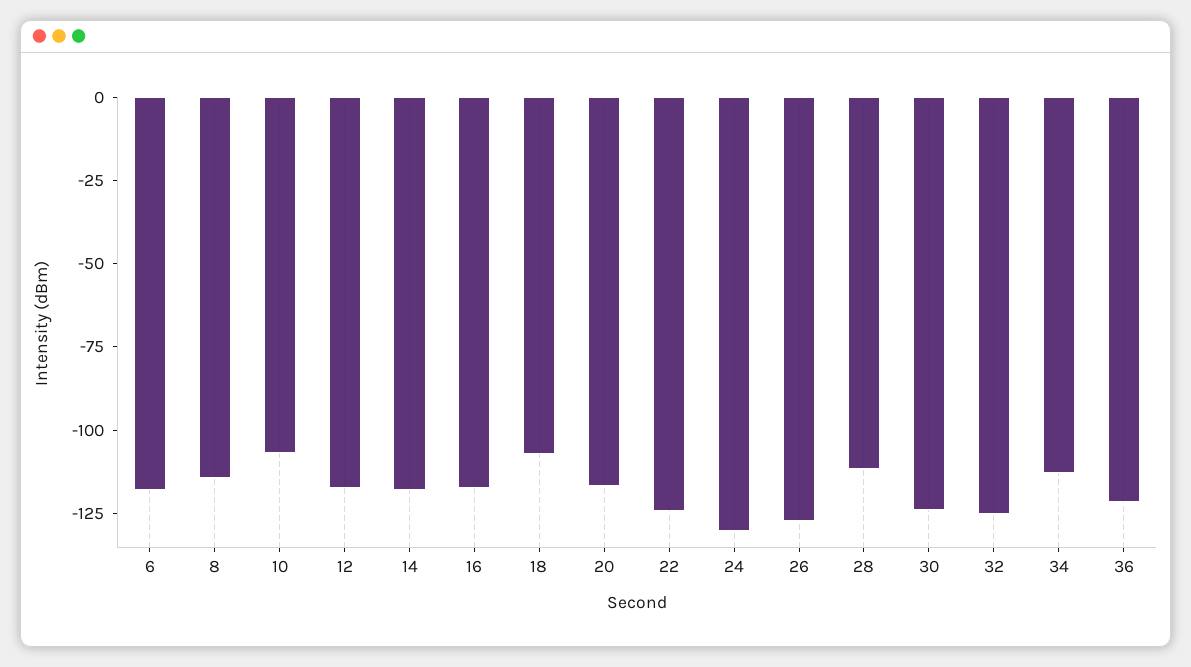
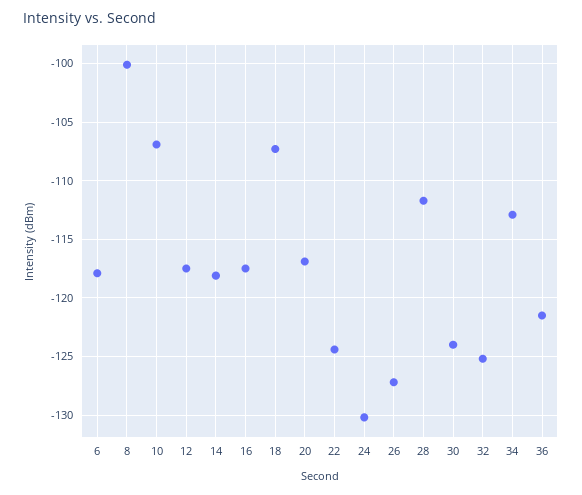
8: -115 -> -100

